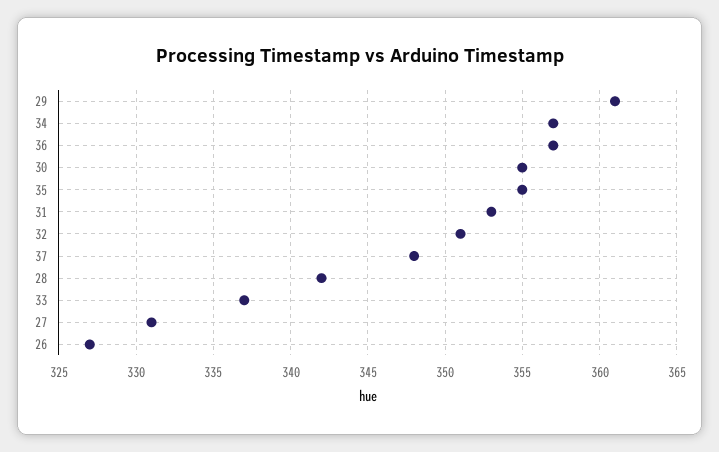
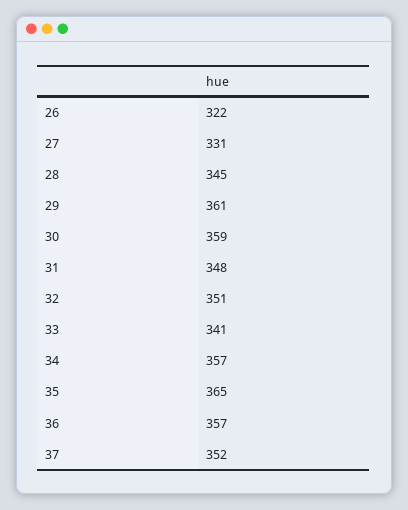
30: 355 -> 359
35: 355 -> 365
31: 353 -> 348
37: 348 -> 352
28: 342 -> 345
33: 337 -> 341
26: 327 -> 322

